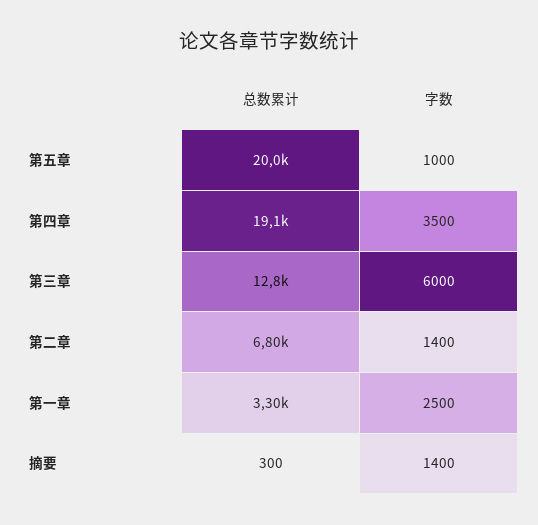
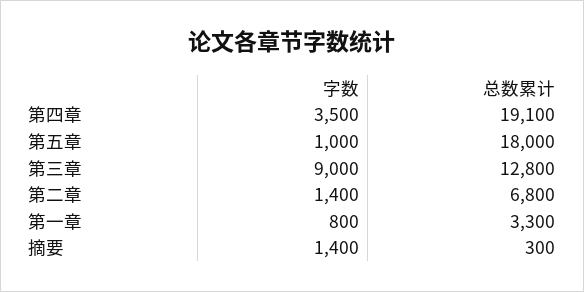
总数累计, 第五章: 20000 -> 18000
字数, 第三章: 6000 -> 9000
字数, 第一章: 2500 -> 800

